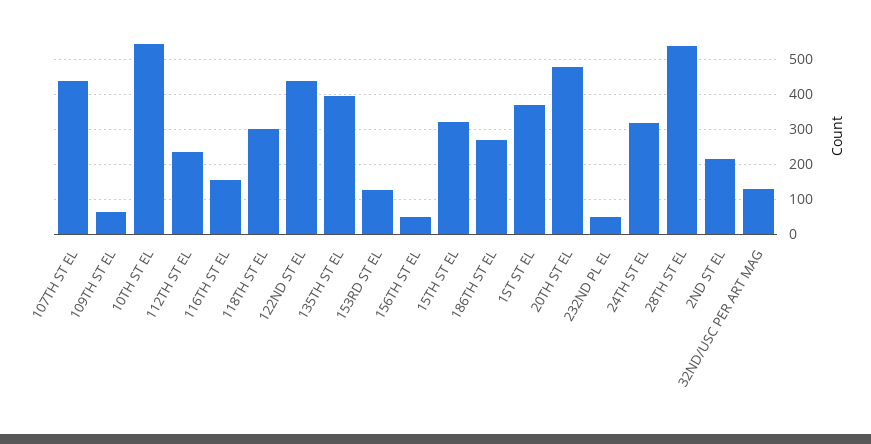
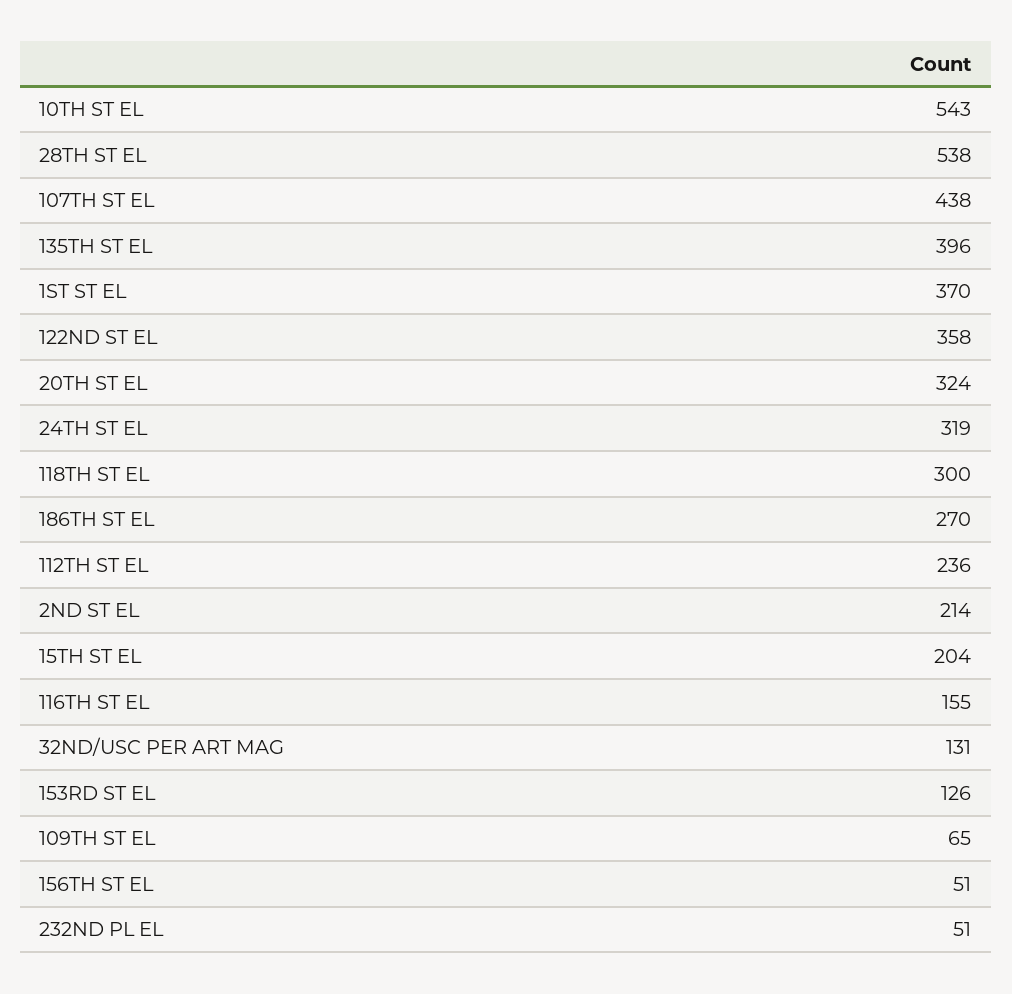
122ND ST EL: 440 -> 358
15TH ST EL: 320 -> 204
20TH ST EL: 480 -> 324

